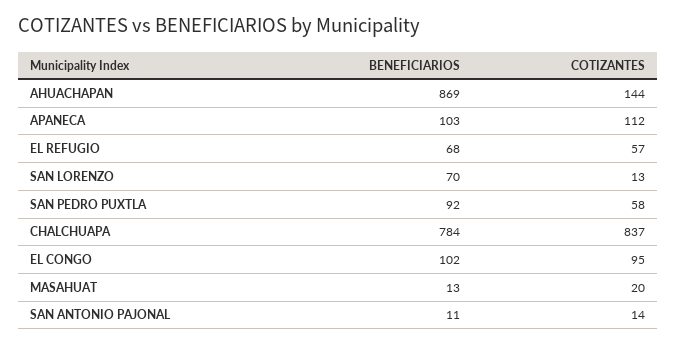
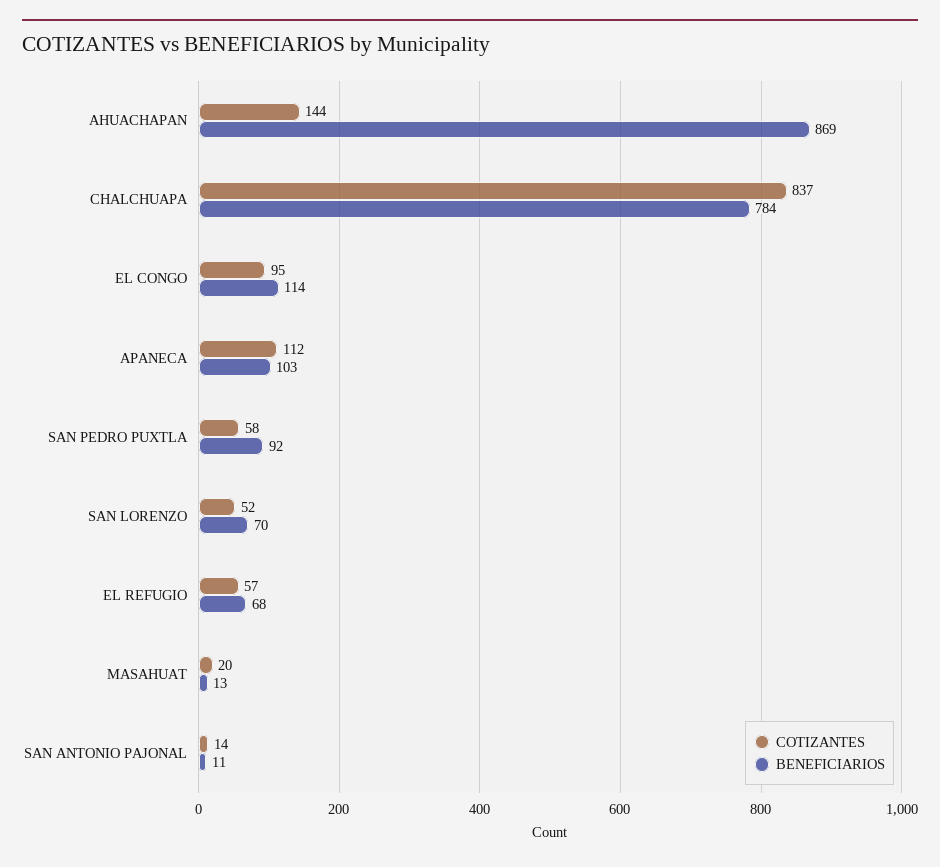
COTIZANTES, SAN LORENZO: 13 -> 52
BENEFICIARIOS, EL CONGO: 102 -> 114

